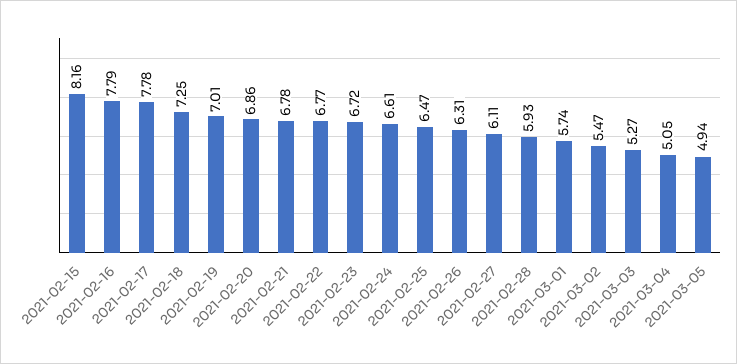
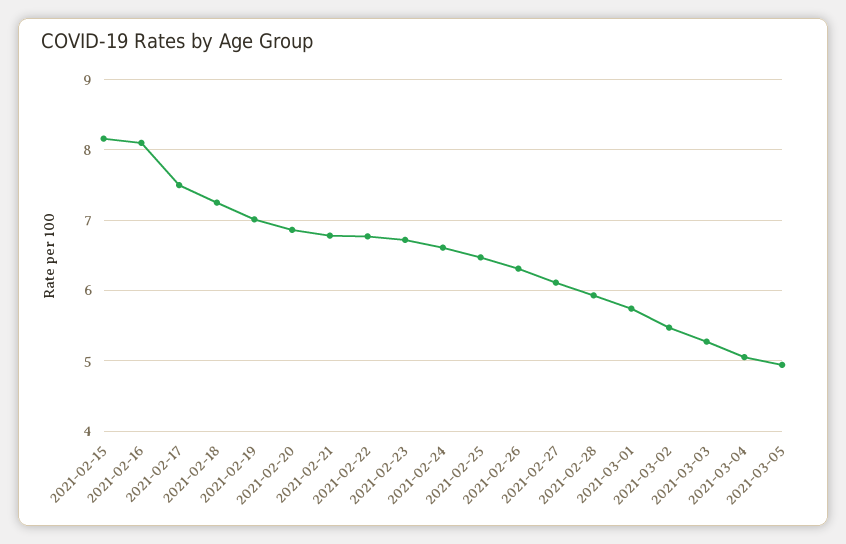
2021-02-16: 7.79 -> 8.1
2021-02-17: 7.78 -> 7.5

